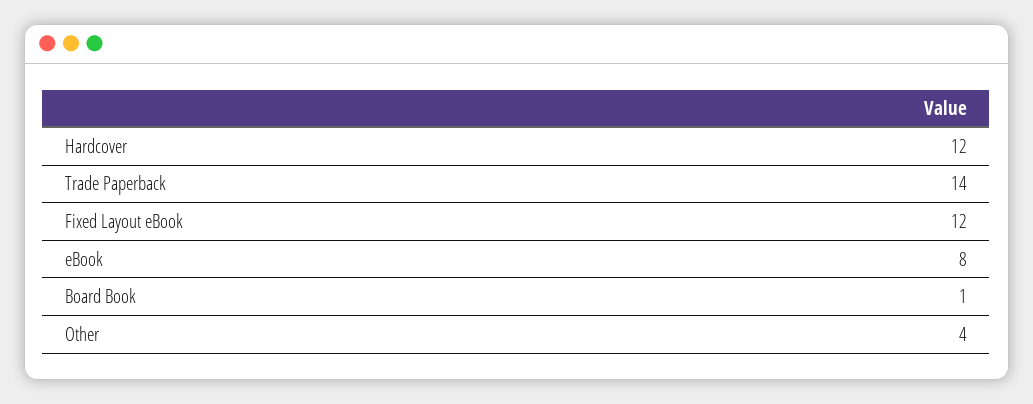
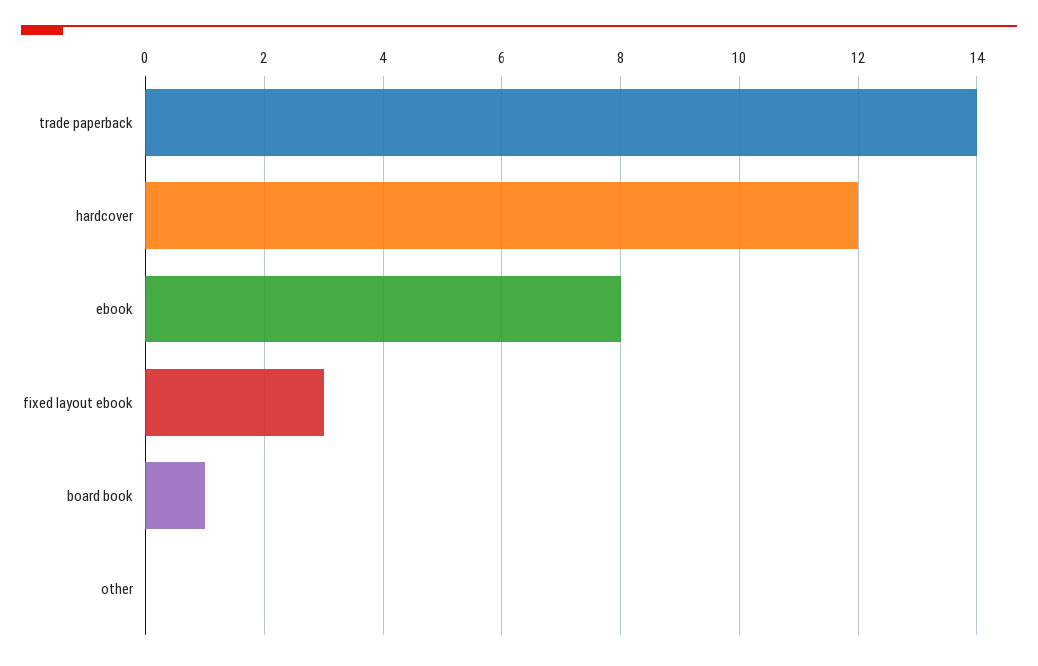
Fixed Layout eBook: 12 -> 3
Other: 4 -> 0

